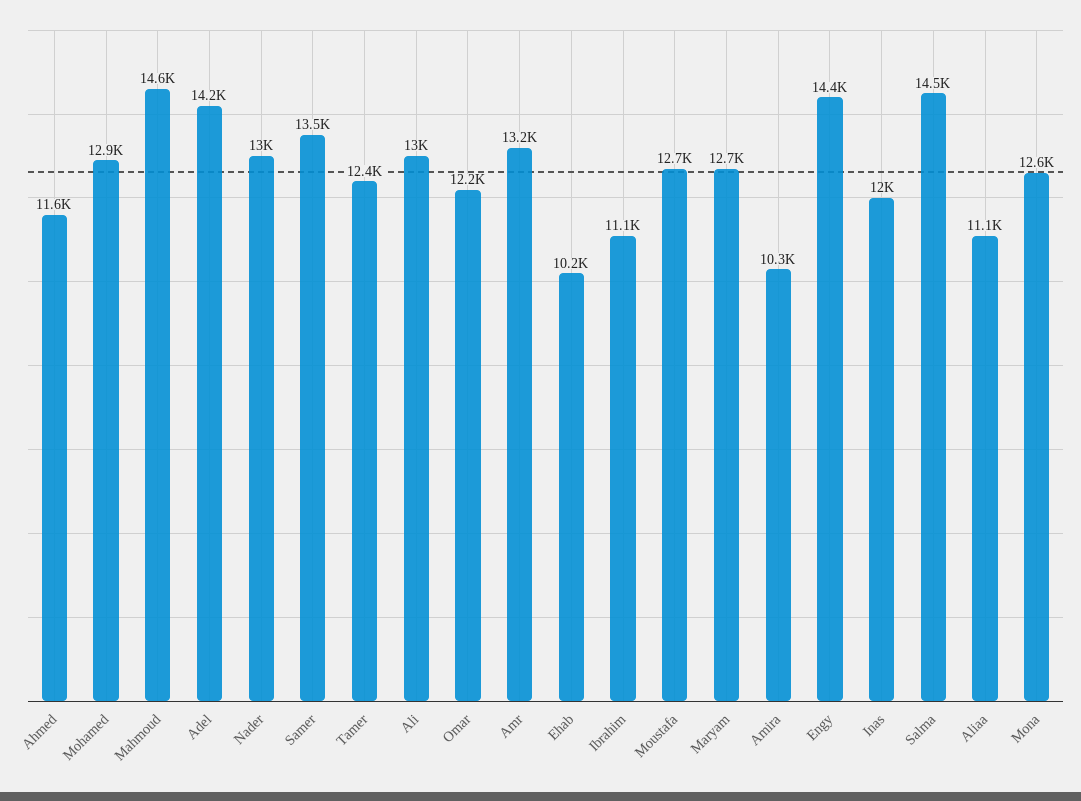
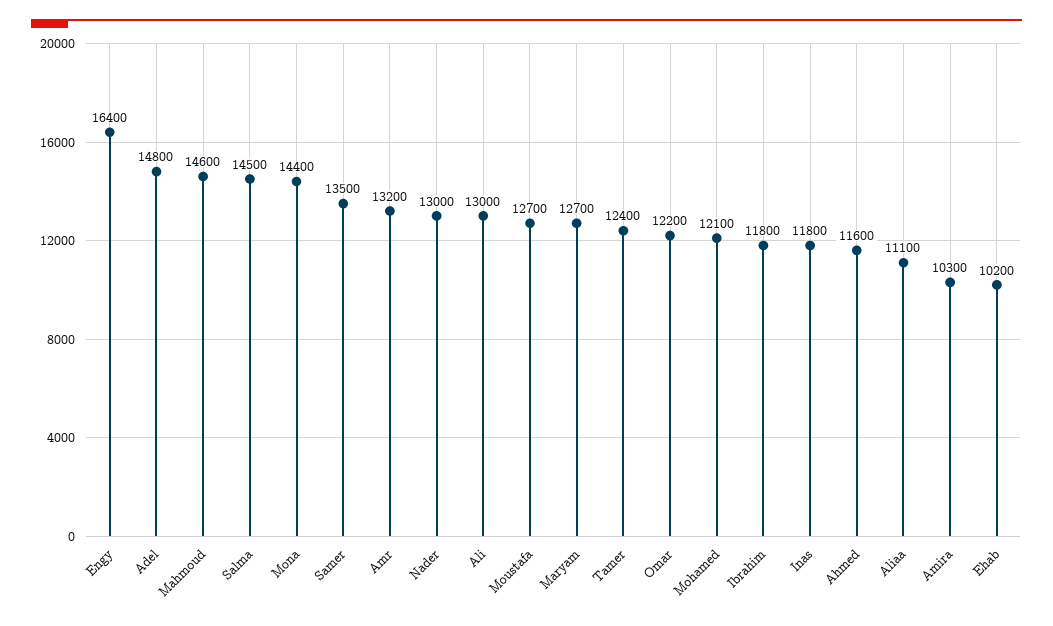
Mohamed: 12900 -> 12100
Adel: 14200 -> 14800
Ibrahim: 11100 -> 11800
Engy: 14400 -> 16400
Inas: 12000 -> 11800
Mona: 12600 -> 14400

